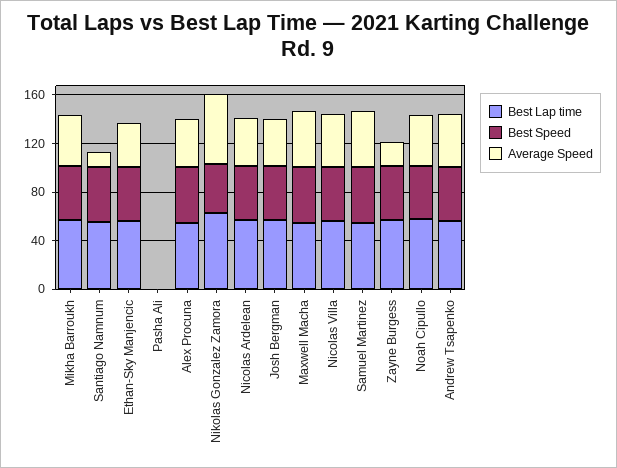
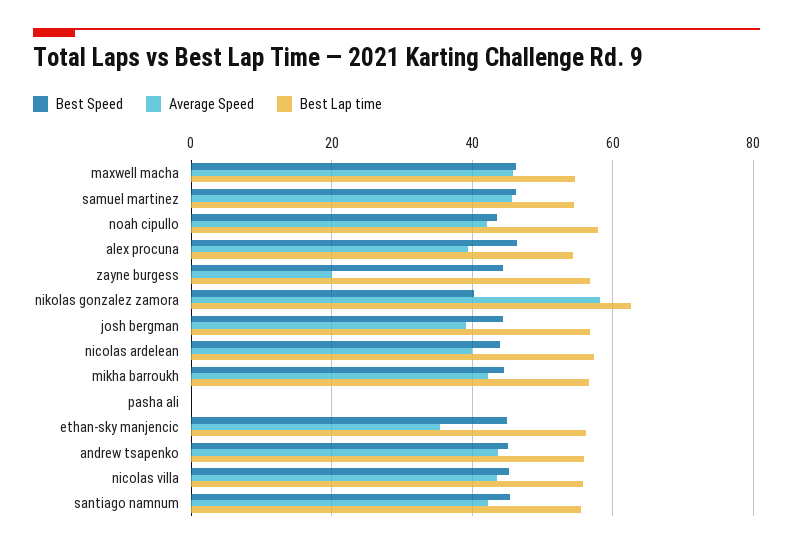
Average Speed, Santiago Namnum: 10 -> 42

